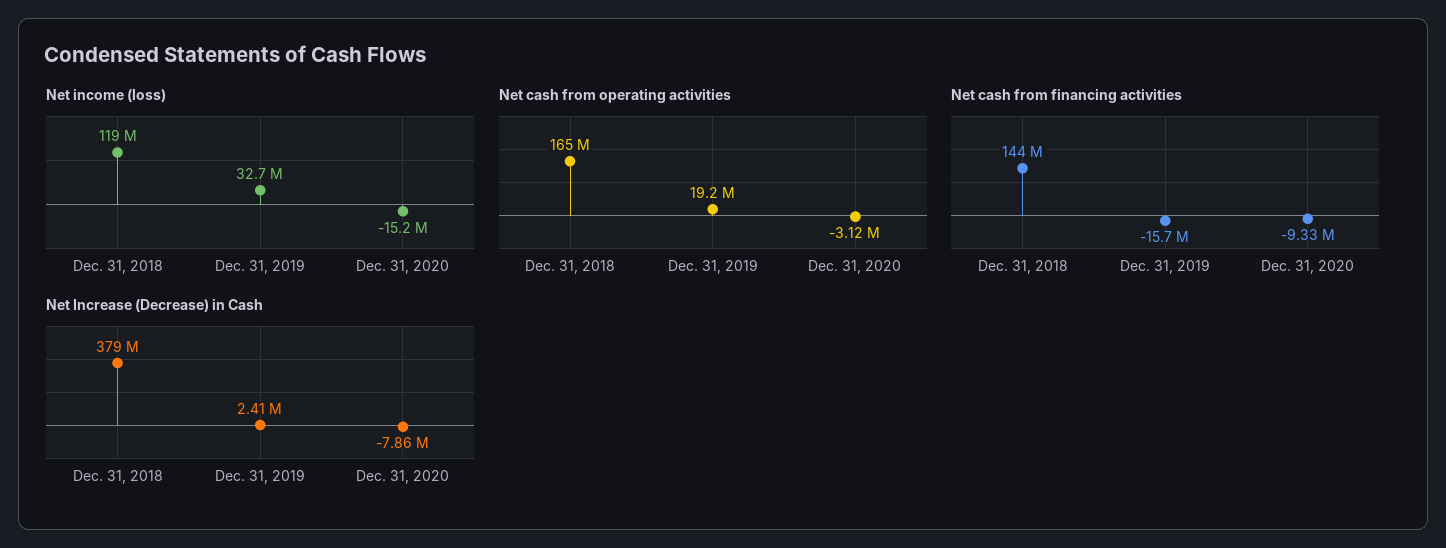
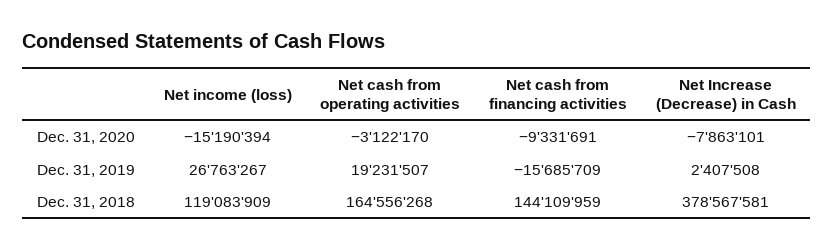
Net income (loss), Dec. 31, 2019: 32700000 -> 26763267

